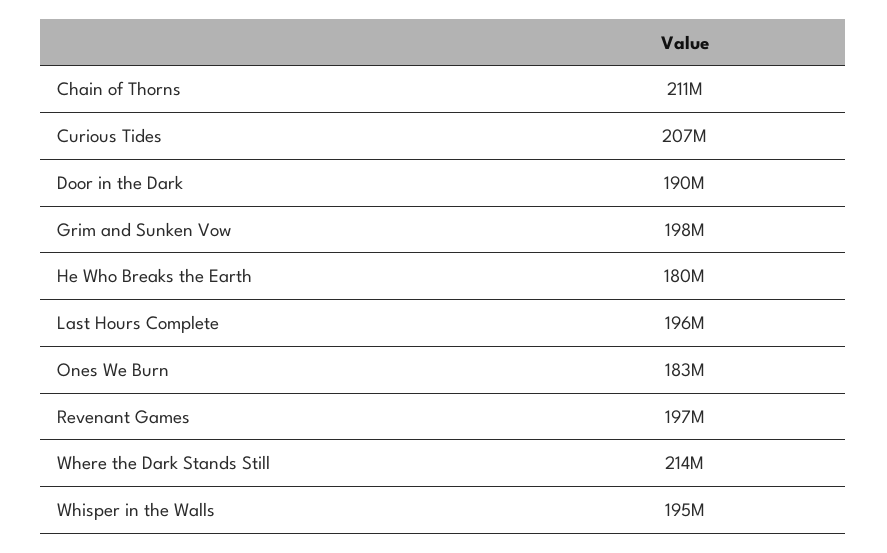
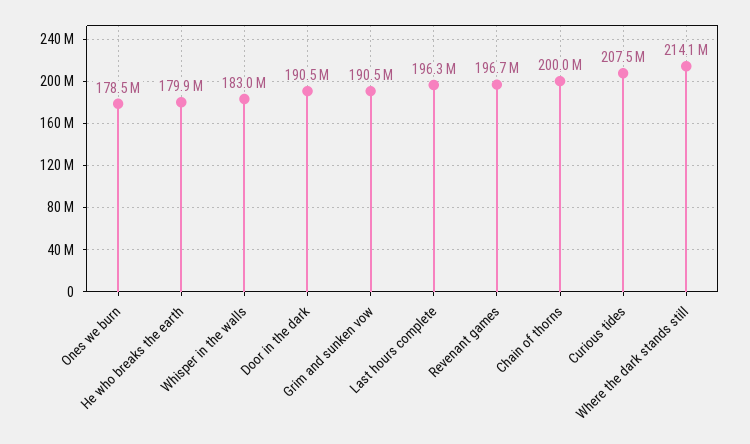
Chain of Thorns: 211000000 -> 200000000
Grim and Sunken Vow: 198000000 -> 190500000
Ones We Burn: 183000000 -> 178500000
Whisper in the Walls: 195000000 -> 183000000

